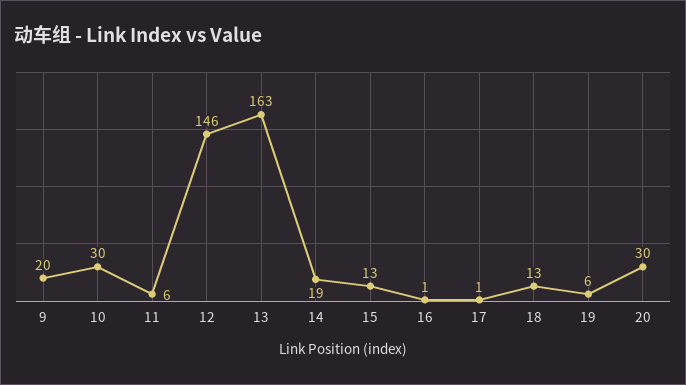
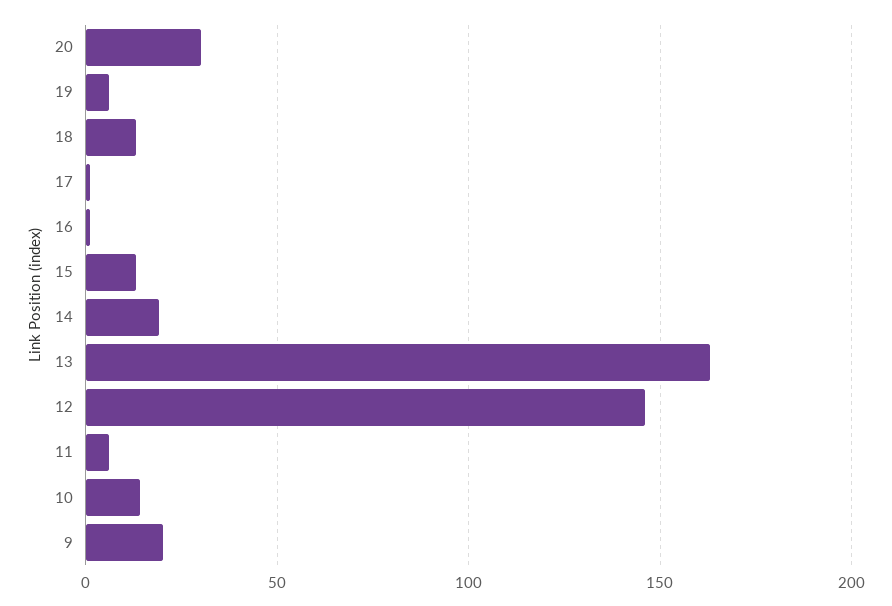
10: 30 -> 15

